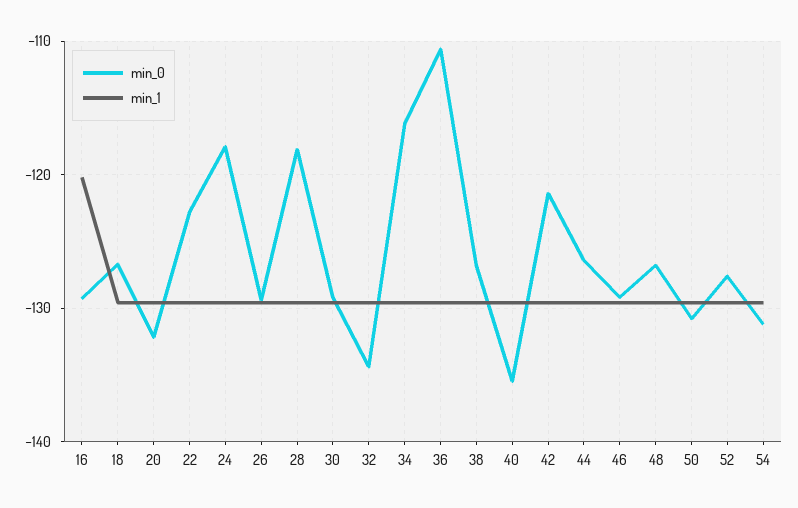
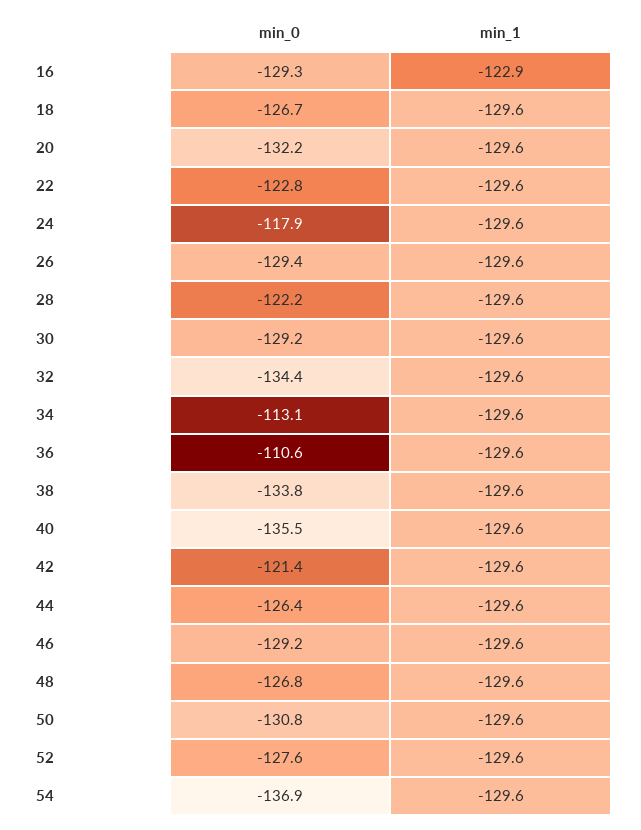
min_1, 16: -120 -> -122.9
min_0, 28: -118 -> -122.2
min_0, 34: -116 -> -113.1
min_0, 38: -127 -> -133.8
min_0, 54: -131 -> -136.9

